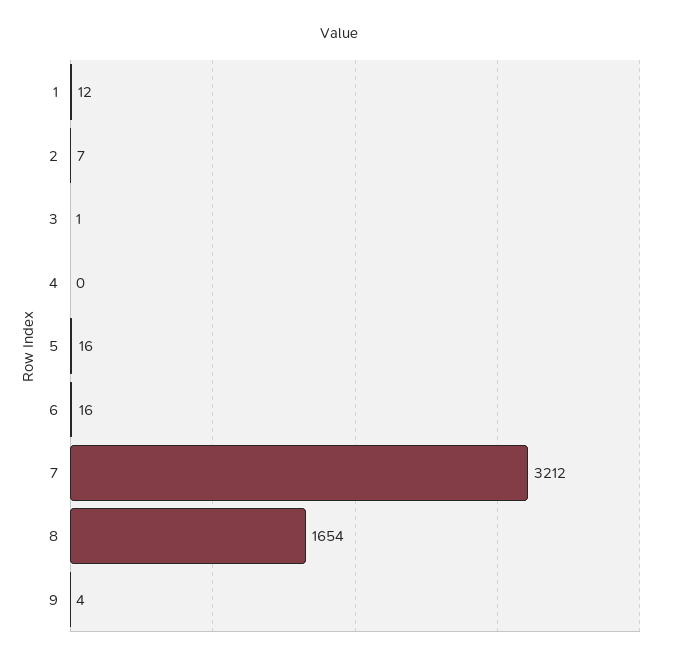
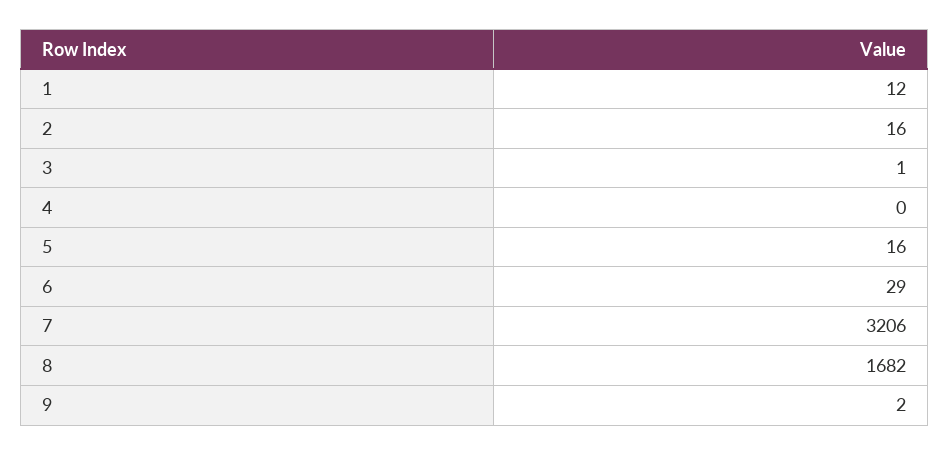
2: 7 -> 16
6: 16 -> 29
7: 3212 -> 3206
8: 1654 -> 1682
9: 4 -> 2

